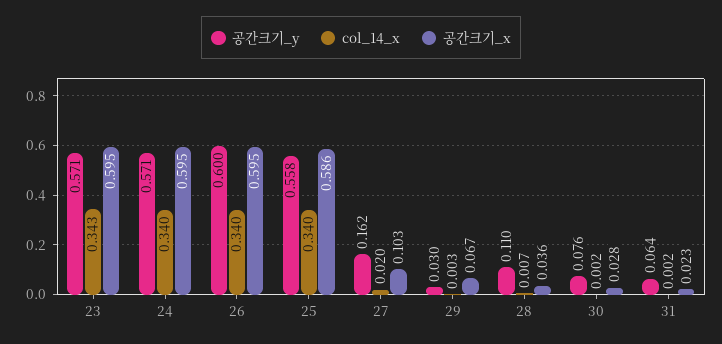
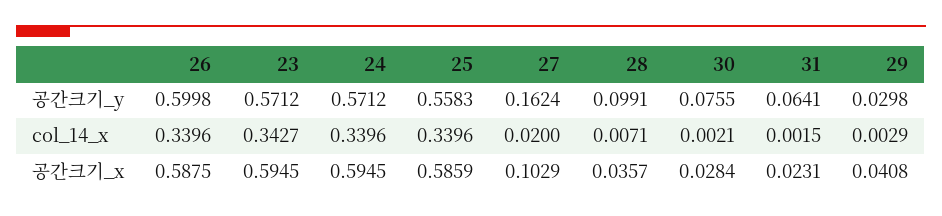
공간크기_x, 26: 0.595 -> 0.5875
공간크기_x, 29: 0.067 -> 0.0408
공간크기_y, 28: 0.11 -> 0.0991

